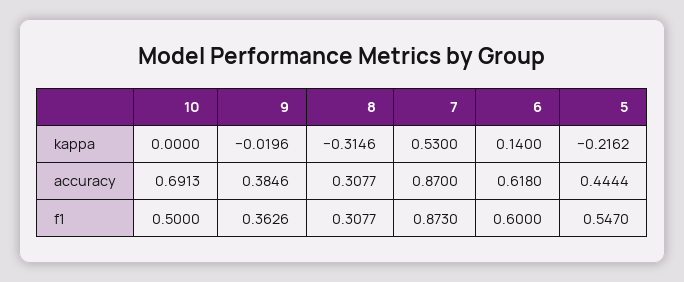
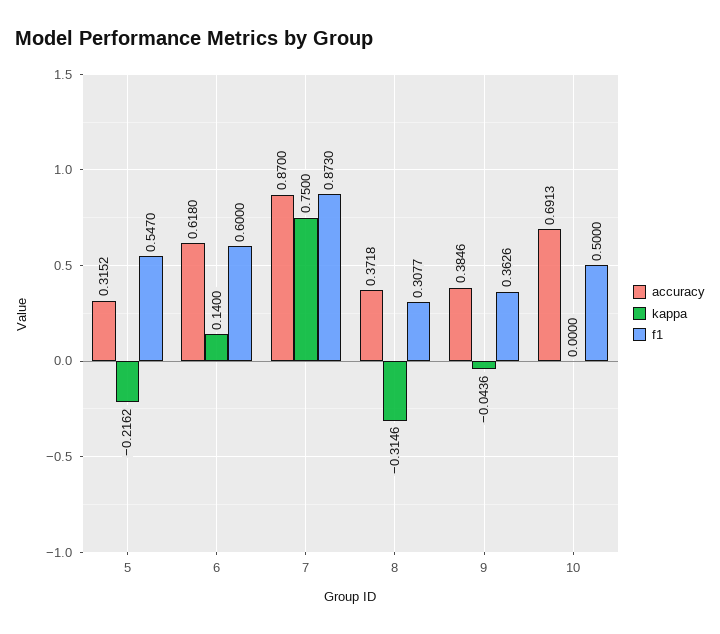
kappa, 9: -0.0196 -> -0.0436
kappa, 7: 0.53 -> 0.75
accuracy, 8: 0.3077 -> 0.3718
accuracy, 5: 0.4444 -> 0.3152

